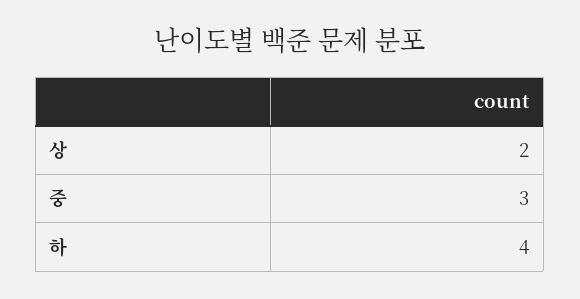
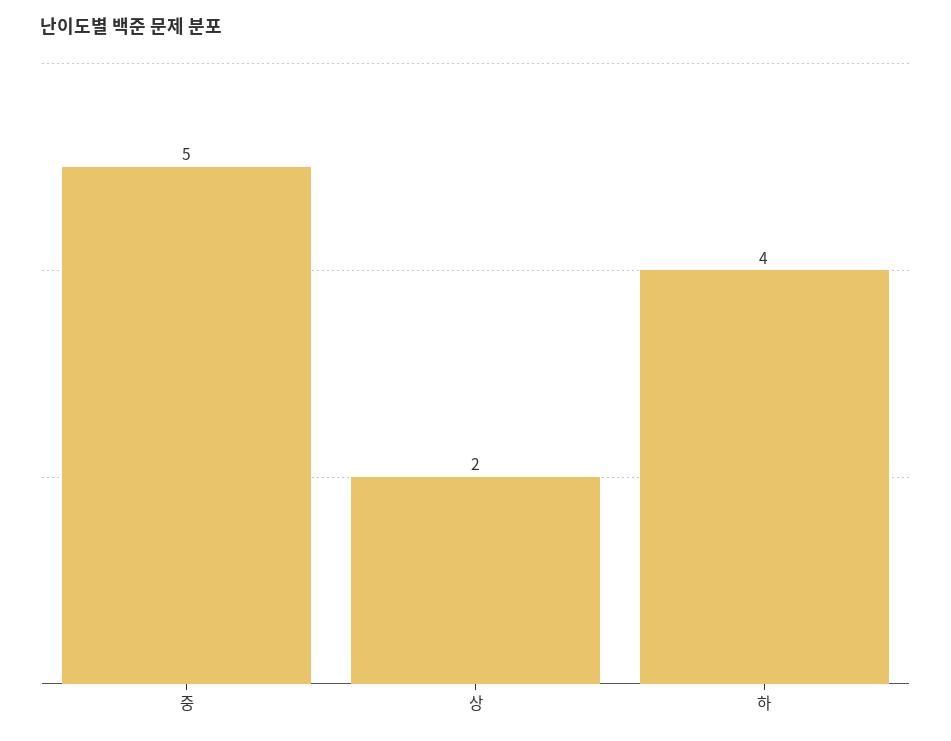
중: 3 -> 5

